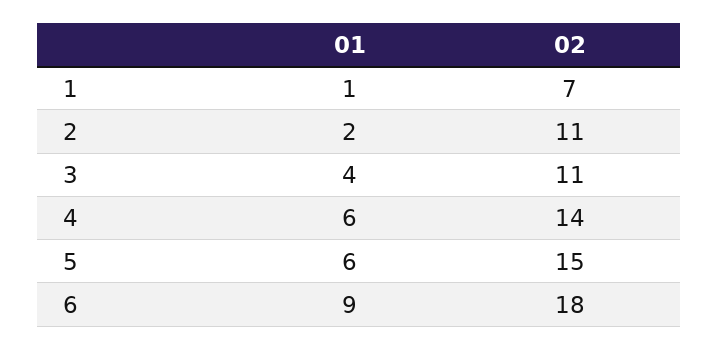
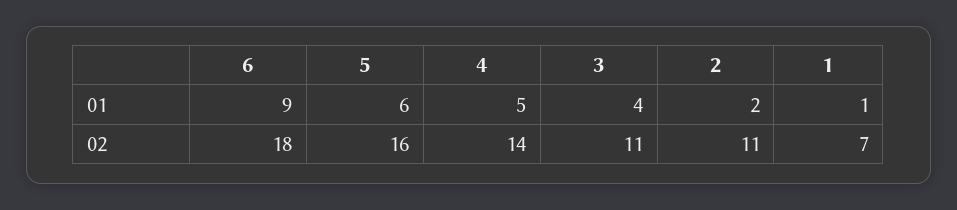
01, 4: 6 -> 5
02, 5: 15 -> 16

